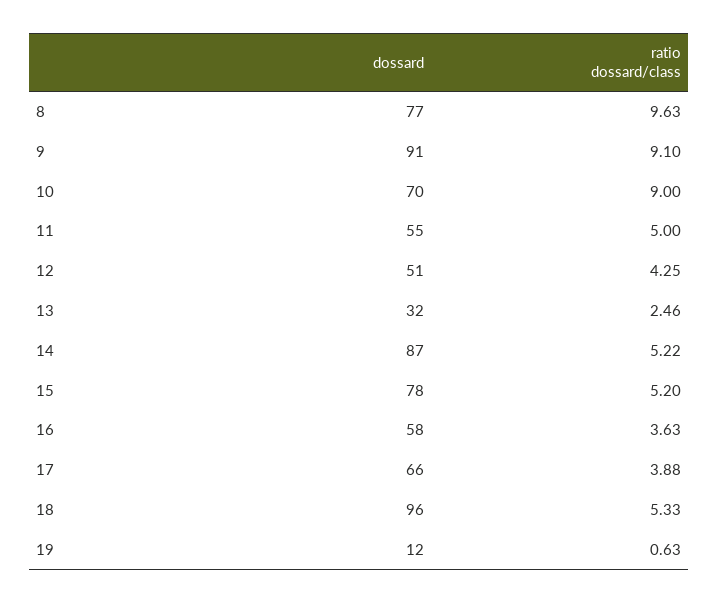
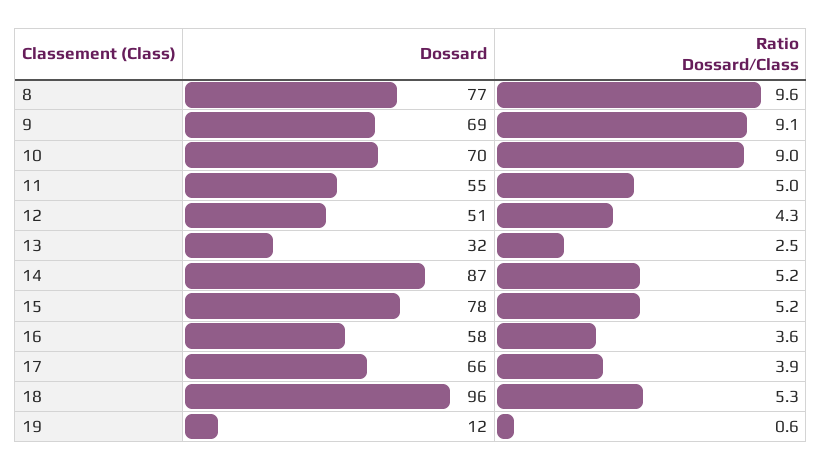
dossard, 9: 91 -> 69

